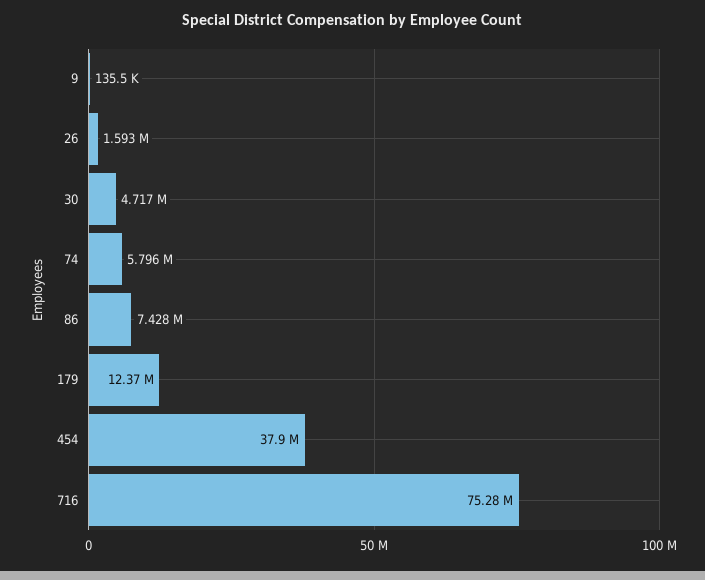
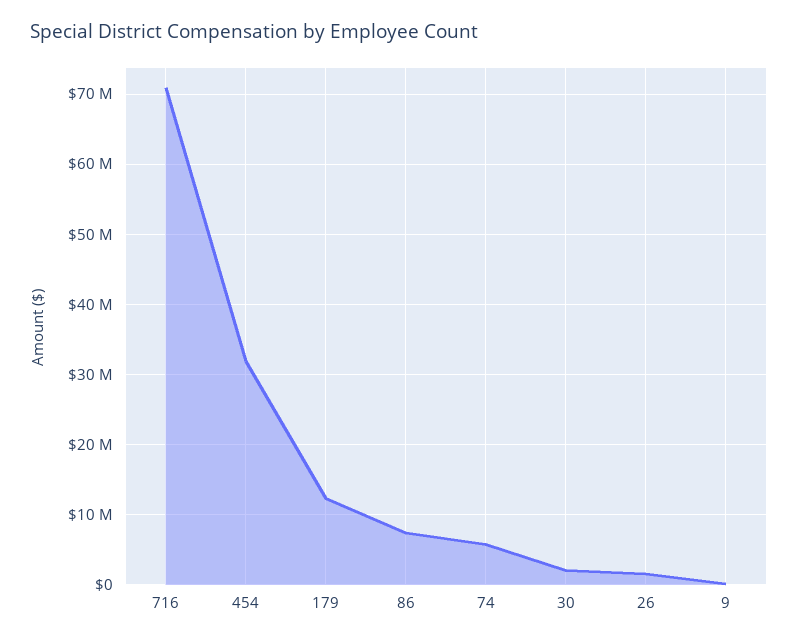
30: 4717000 -> 2000000
454: 37900000 -> 32000000
716: 75280000 -> 71000000

